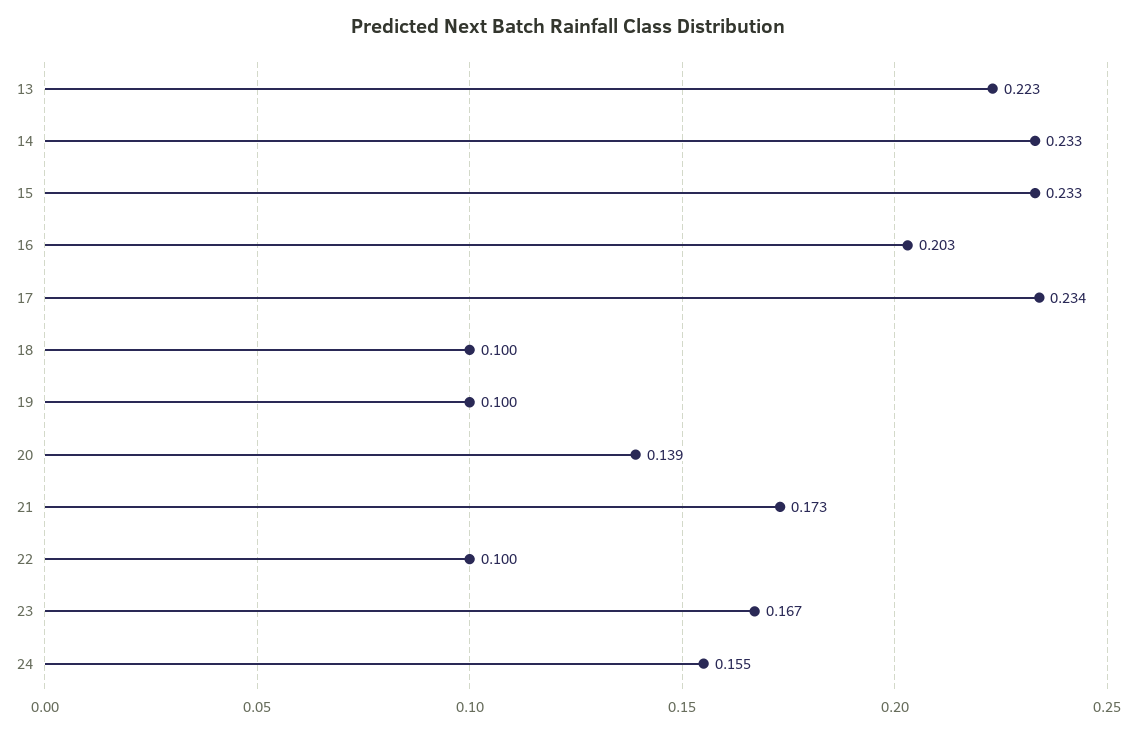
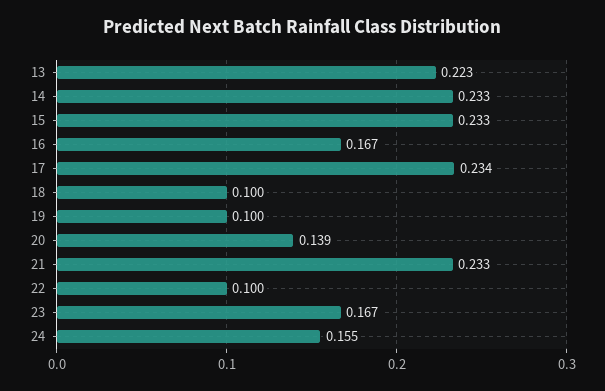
16: 0.203 -> 0.167
21: 0.173 -> 0.233

